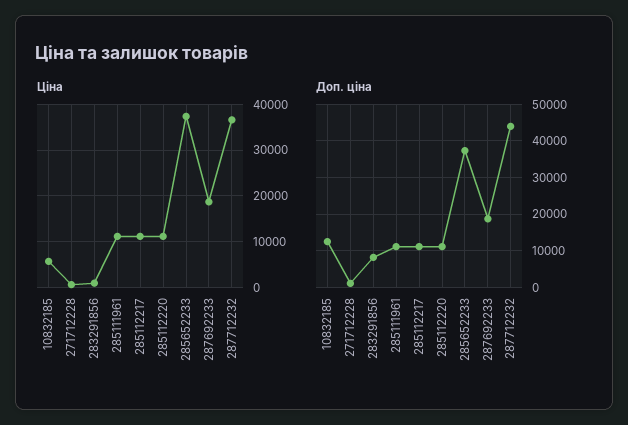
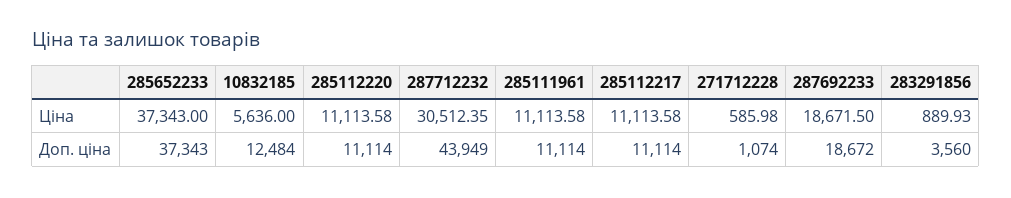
Ціна, 287712232: 36000 -> 30512.35
Доп. ціна, 283291856: 8000 -> 3560

